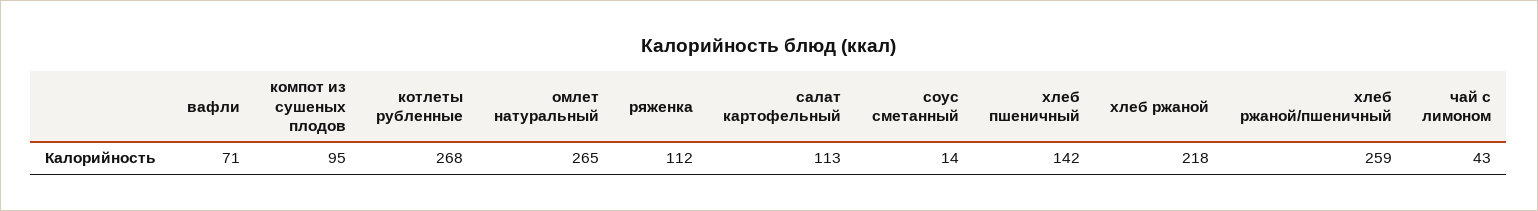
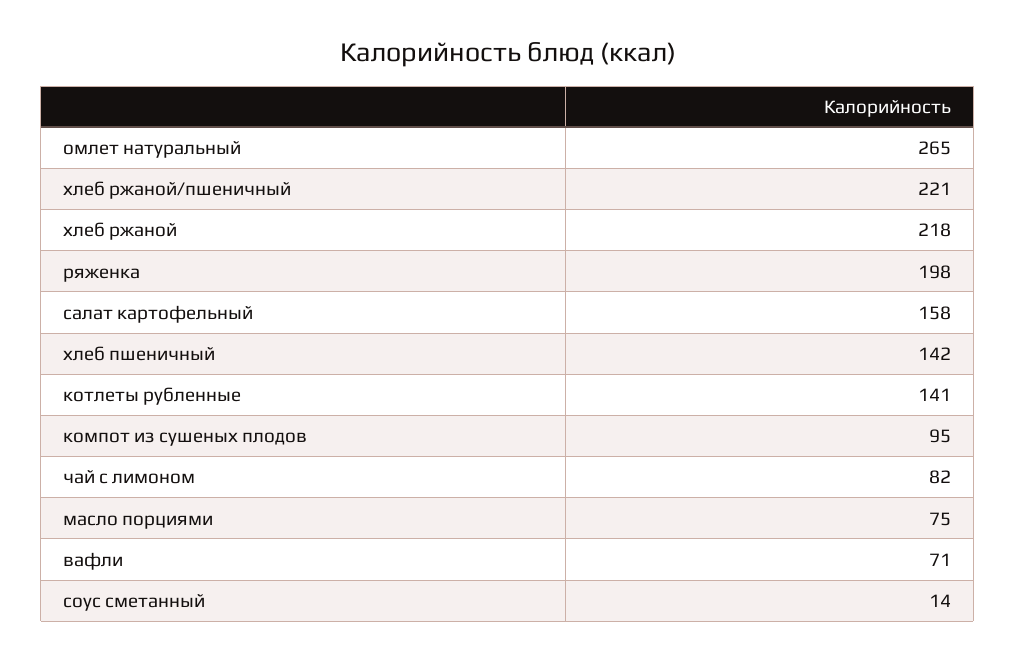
котлеты рубленные: 268 -> 141
ряженка: 112 -> 198
салат картофельный: 113 -> 158
хлеб ржаной/пшеничный: 259 -> 221
чай с лимоном: 43 -> 82
масло порциями: none -> 75

